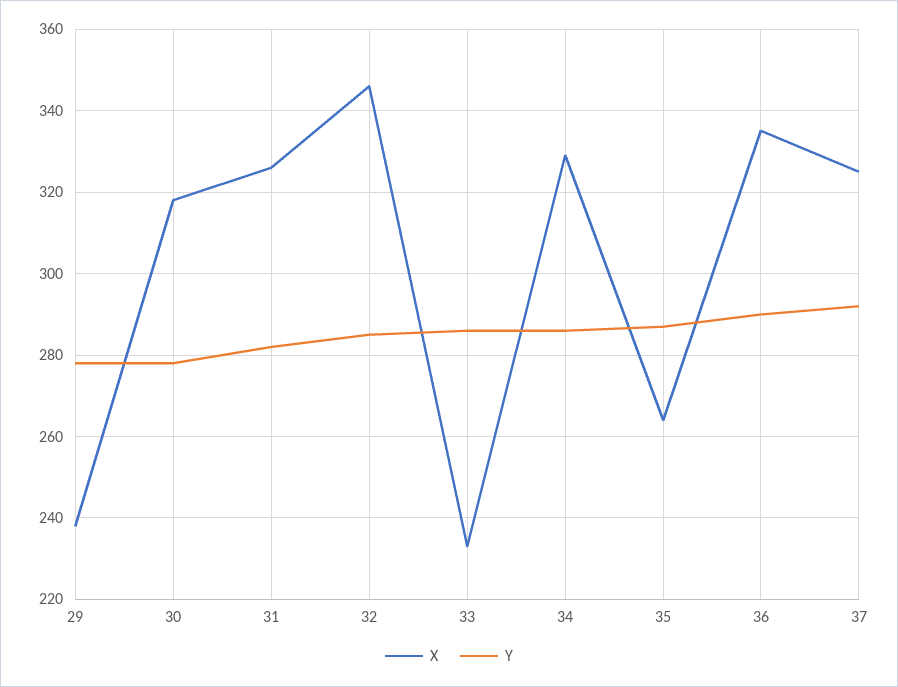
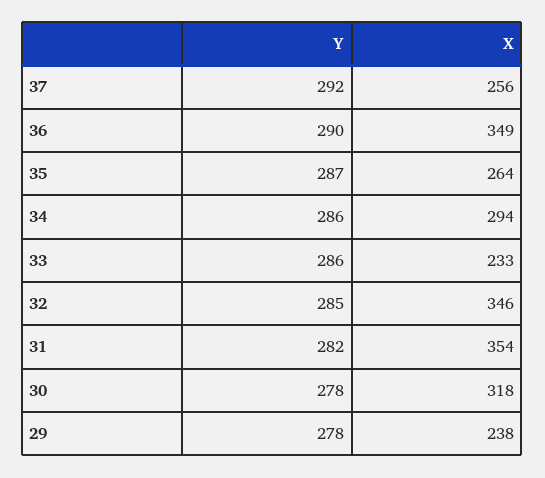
X, 31: 325 -> 354
X, 34: 330 -> 294
X, 36: 335 -> 349
X, 37: 325 -> 256

